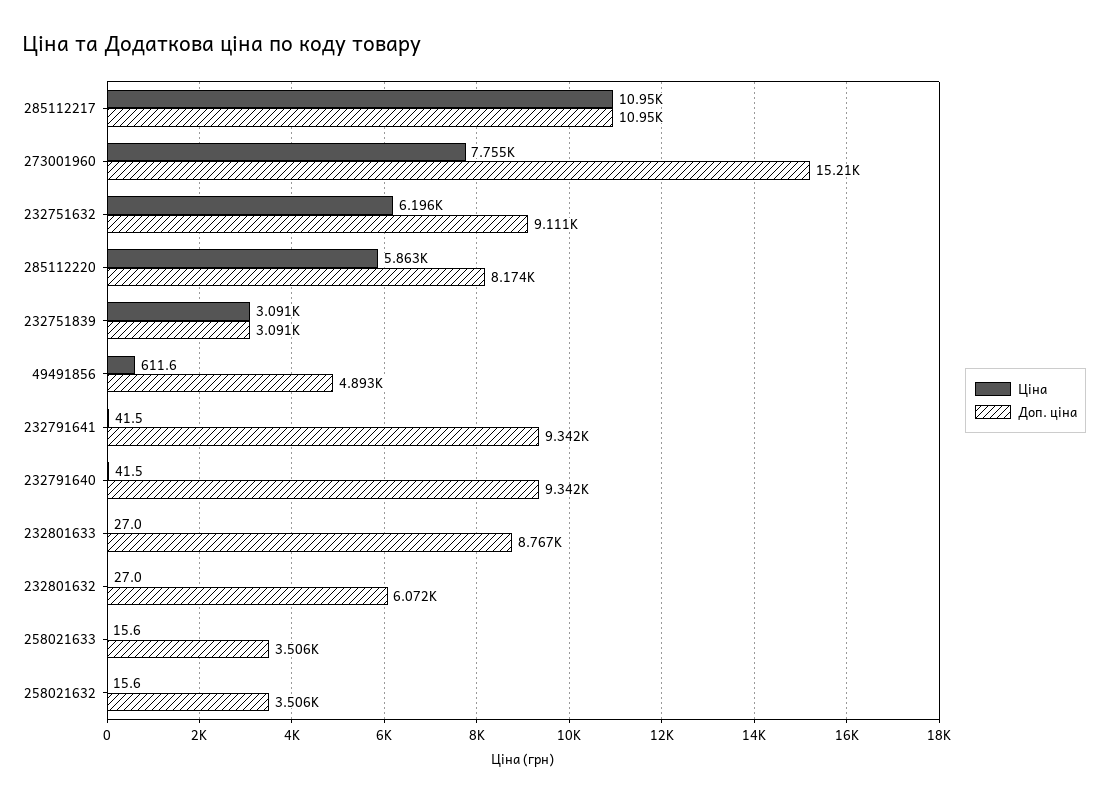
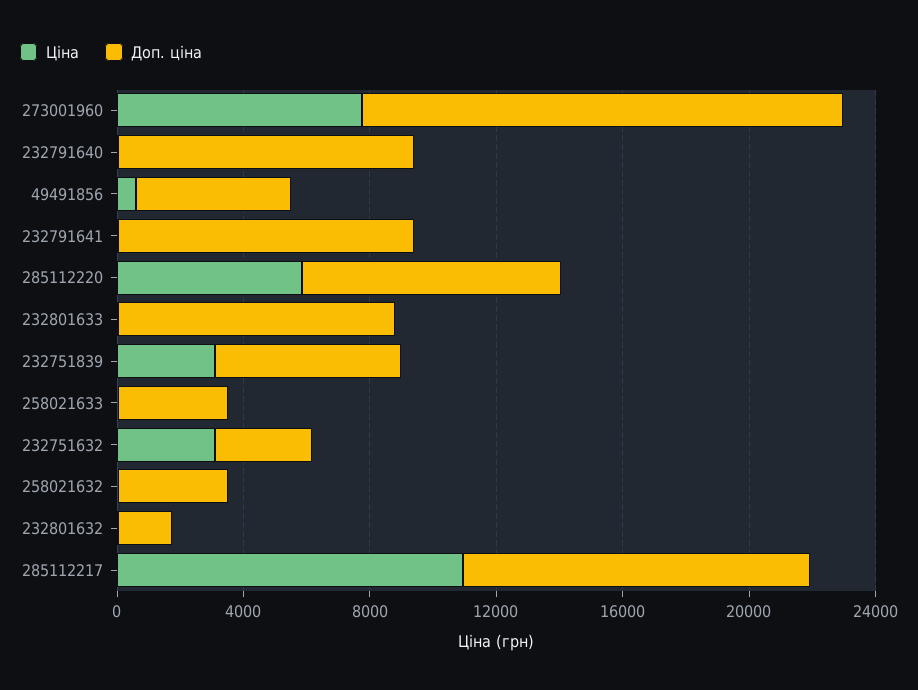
Ціна, 232751632: 6196 -> 3000
Доп. ціна, 232751632: 9111 -> 3000
Доп. ціна, 232751839: 3091 -> 6000
Доп. ціна, 232801632: 6072 -> 2000

